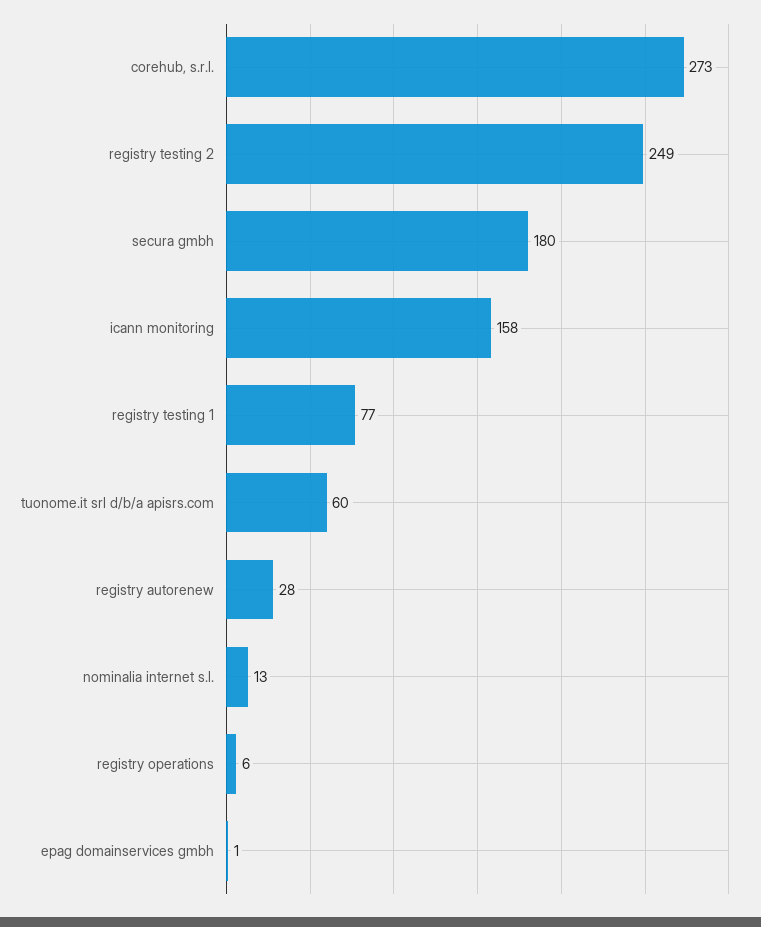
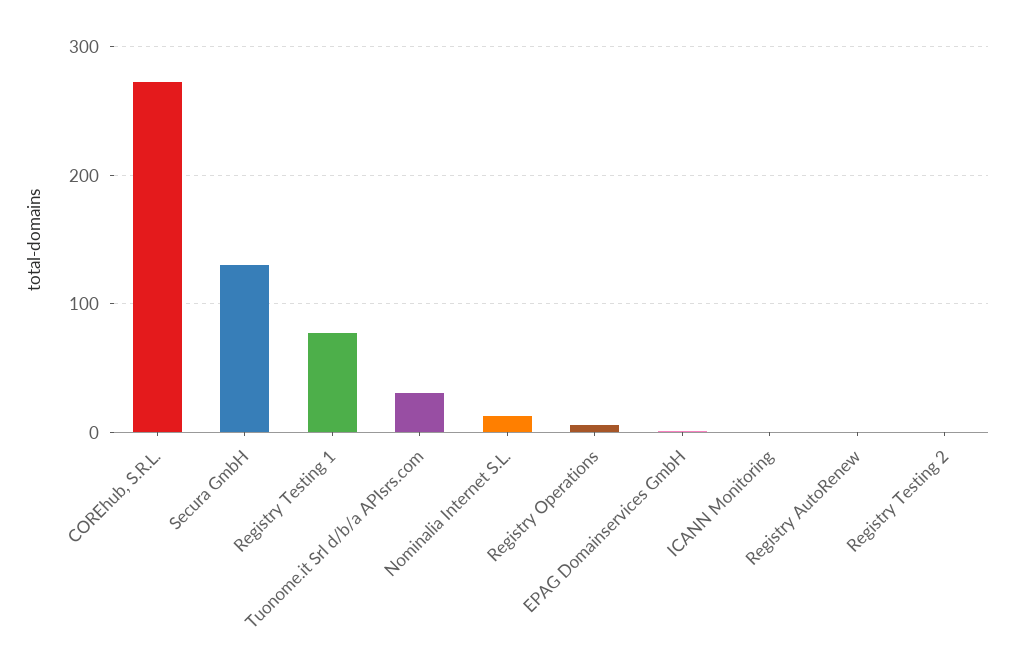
registry testing 2: 249 -> 0
secura gmbh: 180 -> 130
icann monitoring: 158 -> 0
tuonome.it srl d/b/a apisrs.com: 60 -> 30
registry autorenew: 28 -> 0

